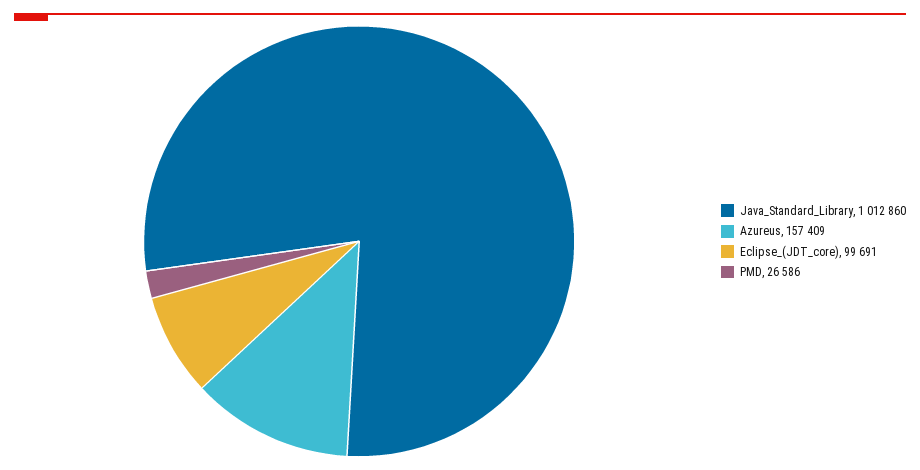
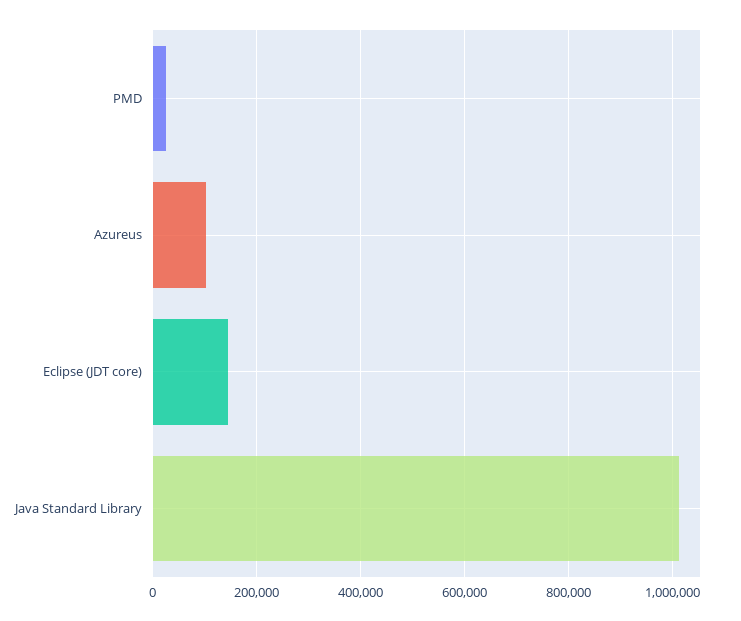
Azureus: 157409 -> 100000
Eclipse_(JDT_core): 99691 -> 140000

